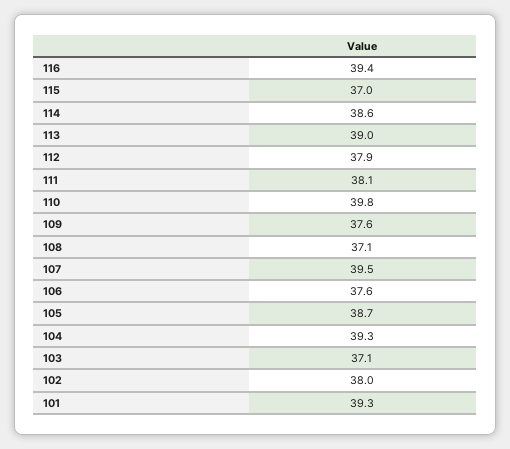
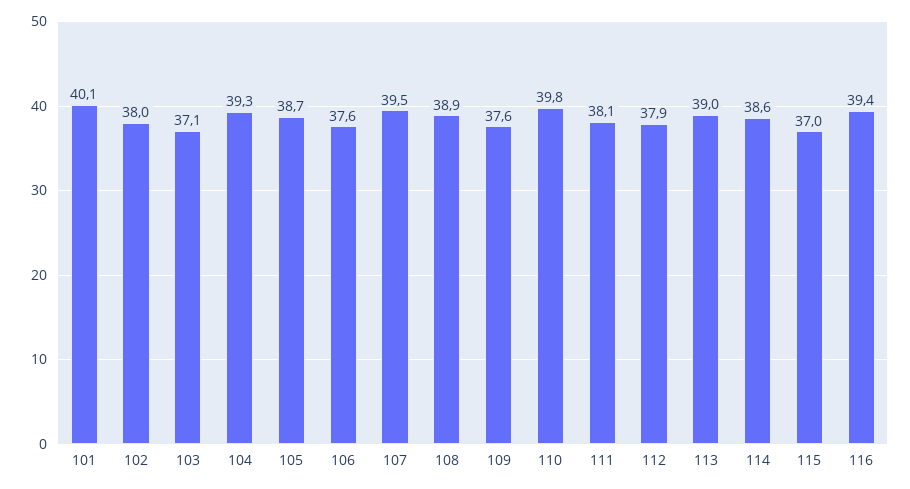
108: 37.1 -> 38.9
101: 39.3 -> 40.1

